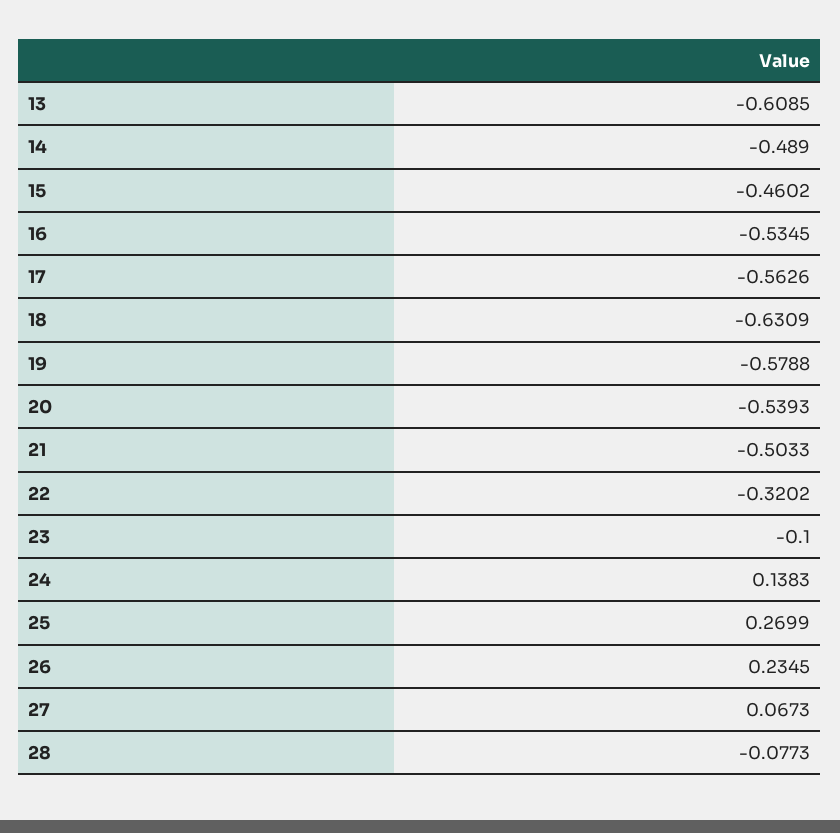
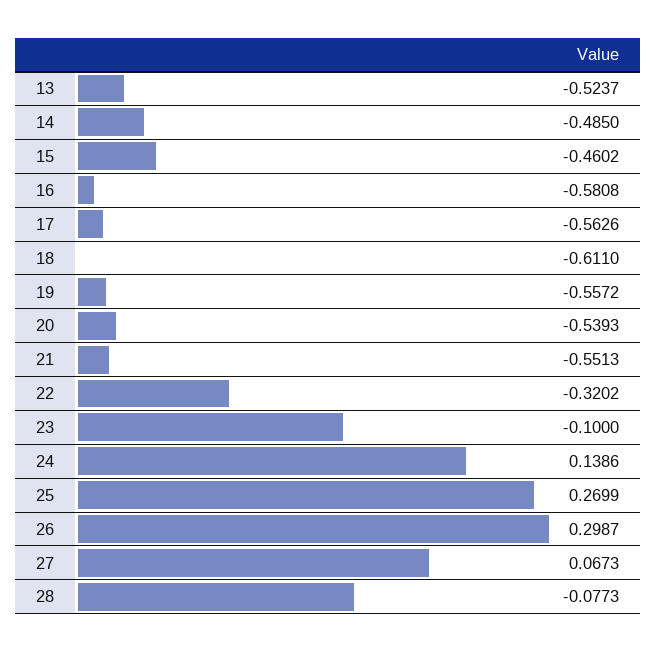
13: -0.6085 -> -0.5237
14: -0.489 -> -0.485
16: -0.5345 -> -0.5808
18: -0.6309 -> -0.611
19: -0.5788 -> -0.5572
21: -0.5033 -> -0.5513
24: 0.1383 -> 0.1386
26: 0.2345 -> 0.2987

